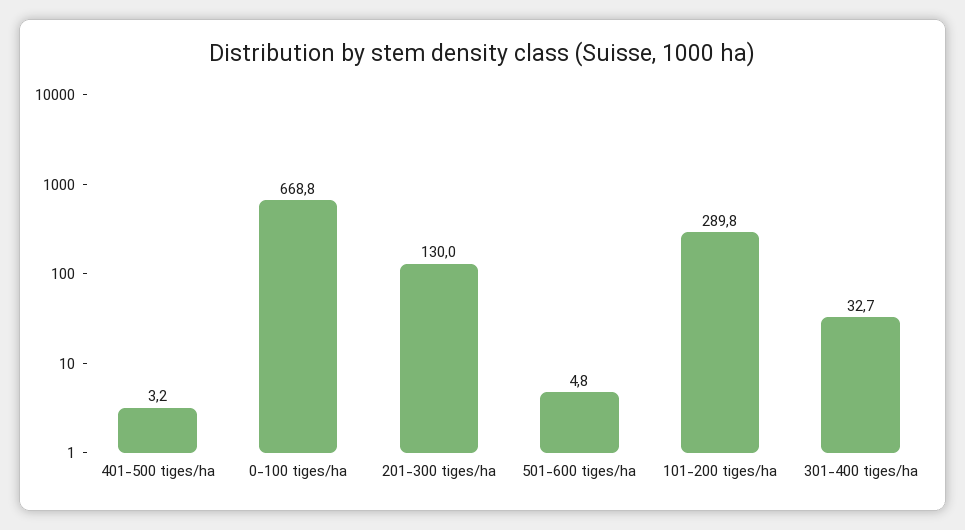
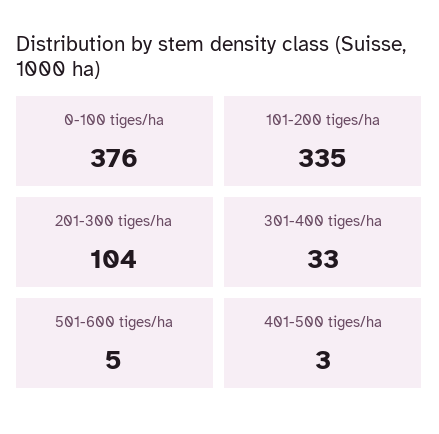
0-100 tiges/ha: 668.8 -> 376
201-300 tiges/ha: 130 -> 104
101-200 tiges/ha: 289.8 -> 335

